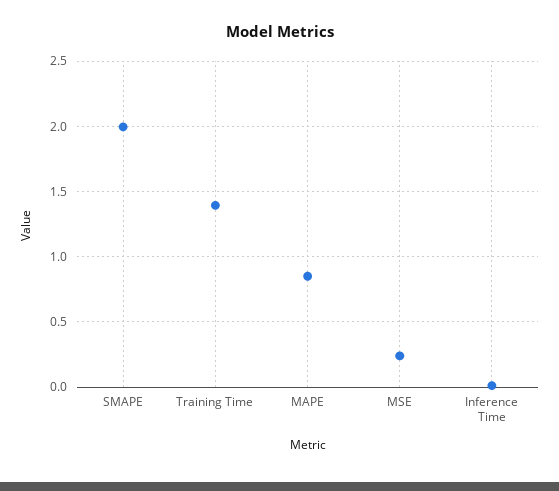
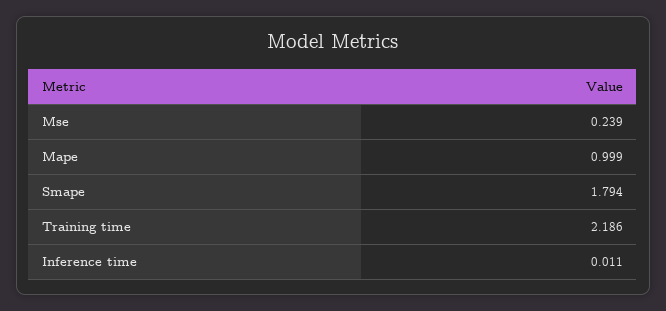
SMAPE: 2 -> 1.794
Training Time: 1.4 -> 2.186
MAPE: 0.85 -> 0.999

